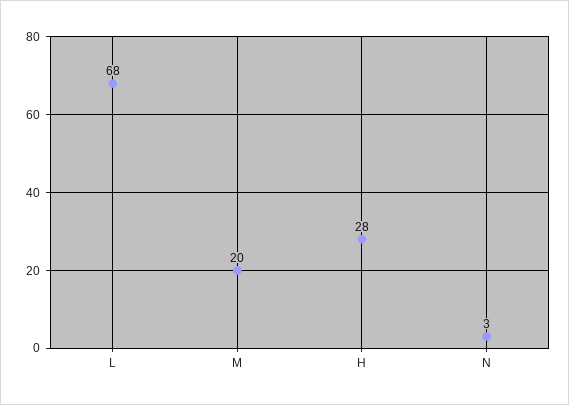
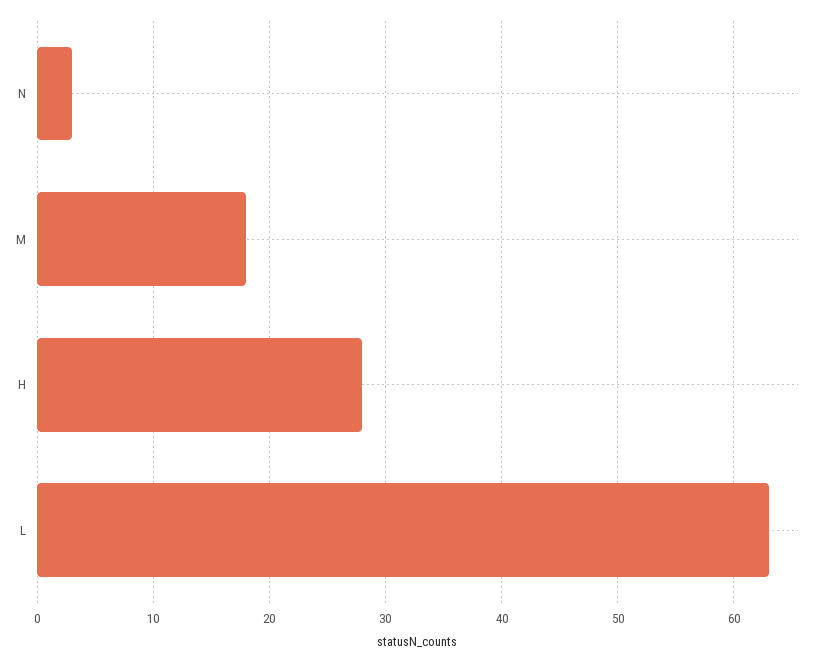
L: 68 -> 63
M: 20 -> 18

